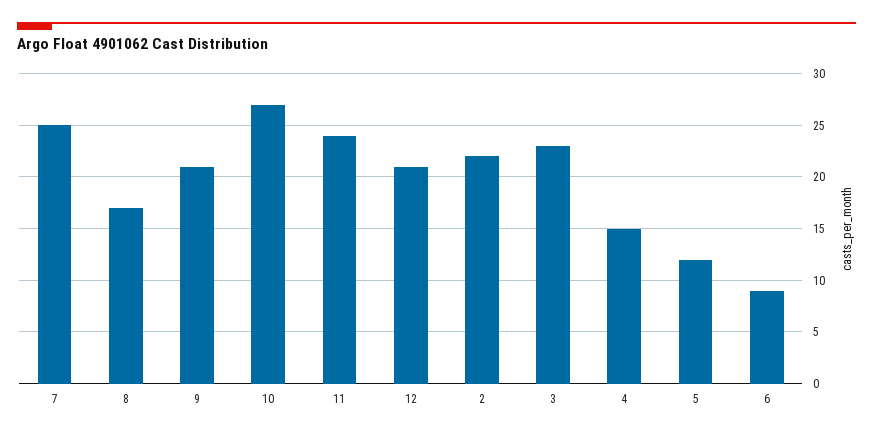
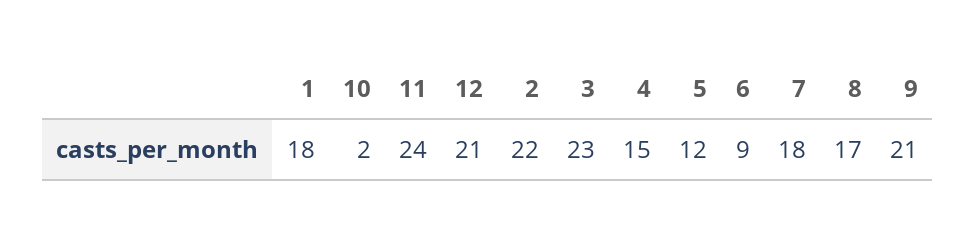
7: 25 -> 18
10: 27 -> 2
1: none -> 18

